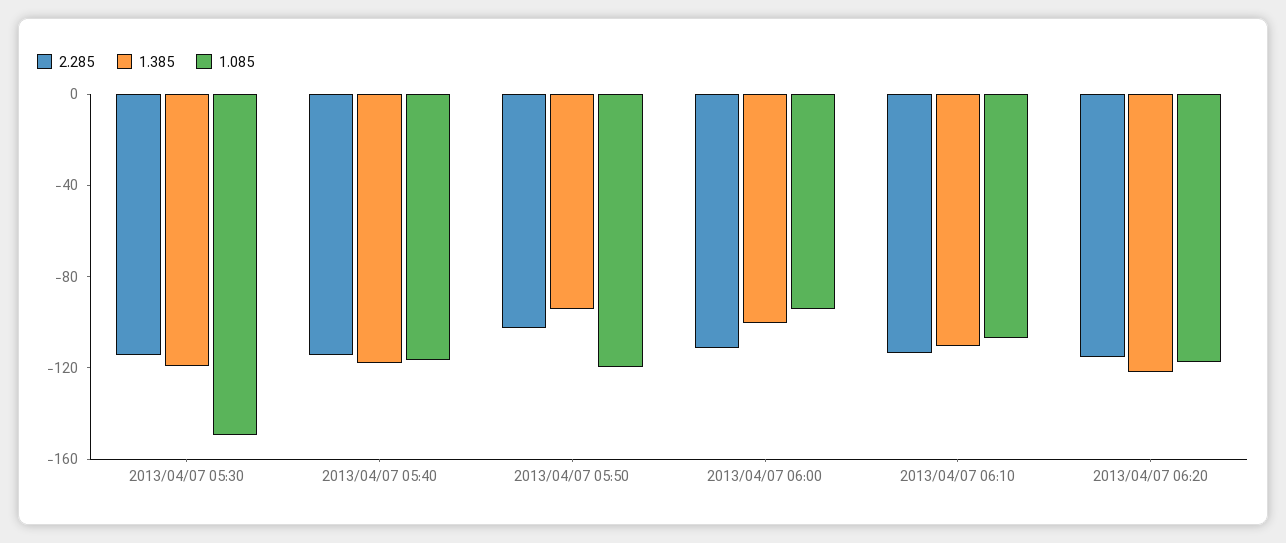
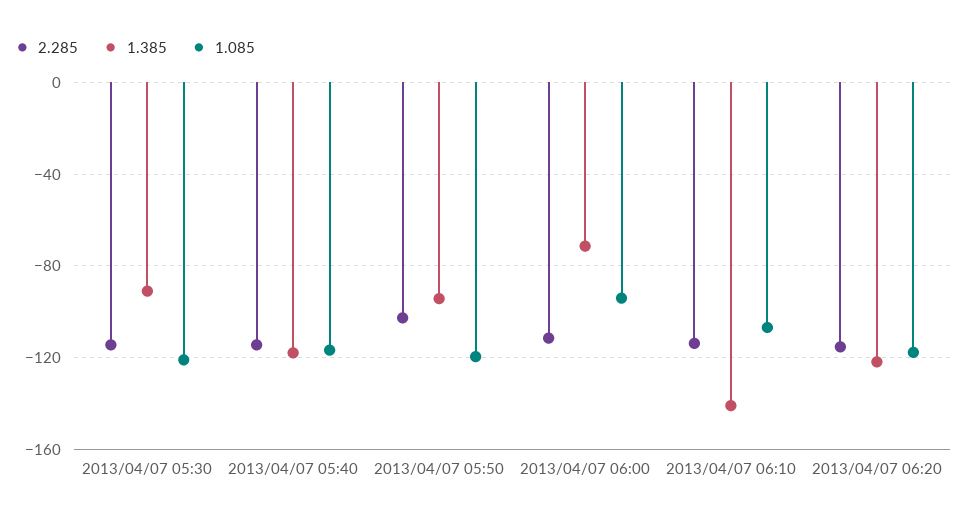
1.385, 2013/04/07 05:30: -120 -> -90
1.085, 2013/04/07 05:30: -150 -> -120
1.385, 2013/04/07 06:00: -100 -> -70
1.385, 2013/04/07 06:10: -110 -> -140

